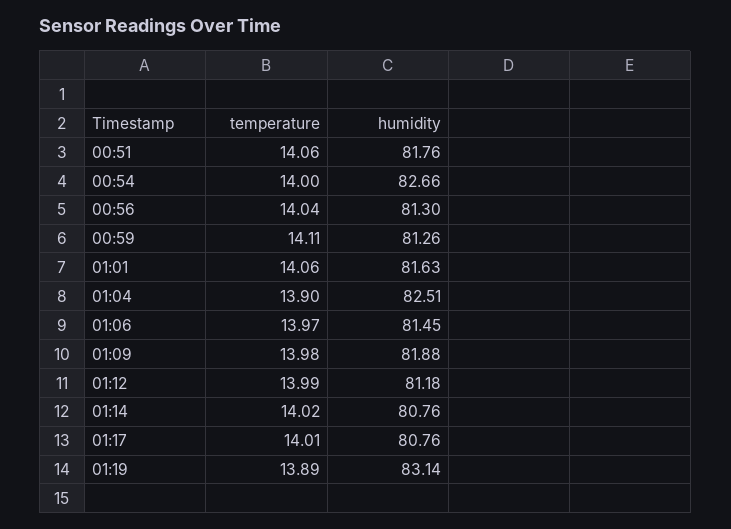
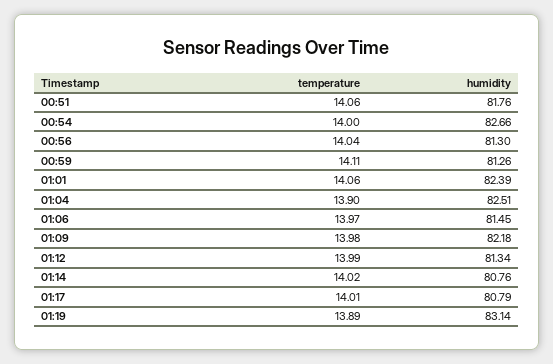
humidity, 01:01: 81.63 -> 82.39
humidity, 01:09: 81.88 -> 82.18
humidity, 01:12: 81.18 -> 81.34
humidity, 01:17: 80.76 -> 80.79

